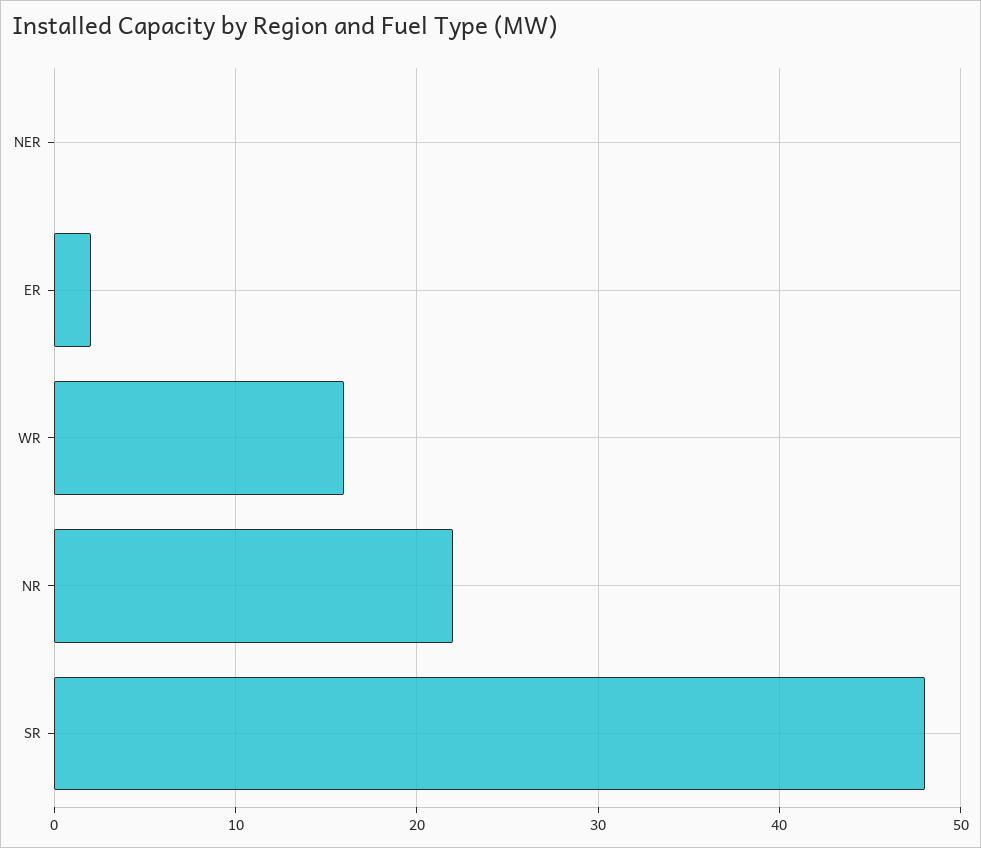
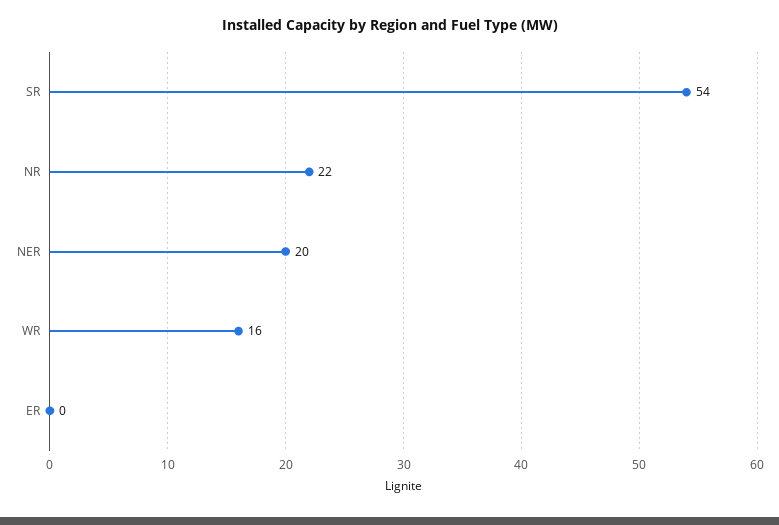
NER: 0 -> 20
ER: 2 -> 0
SR: 48 -> 54

